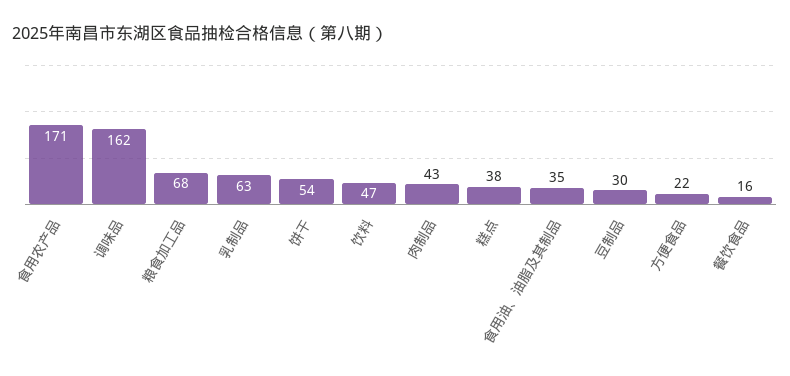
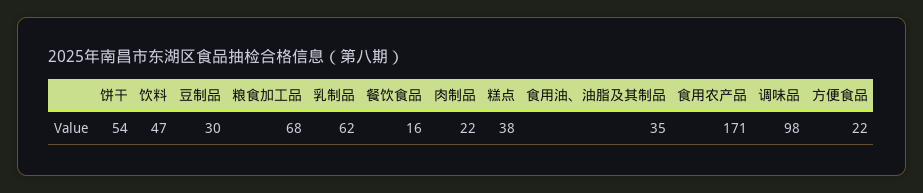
调味品: 162 -> 98
乳制品: 63 -> 62
肉制品: 43 -> 22

